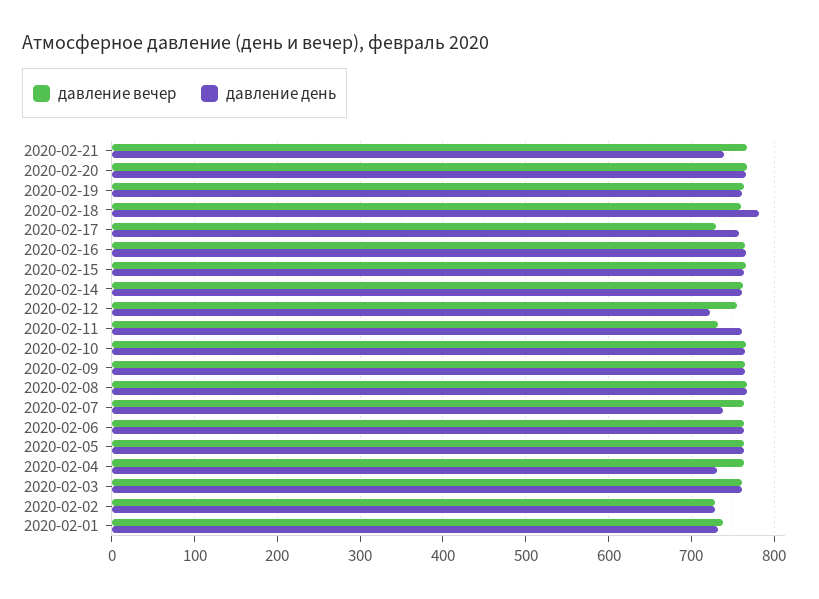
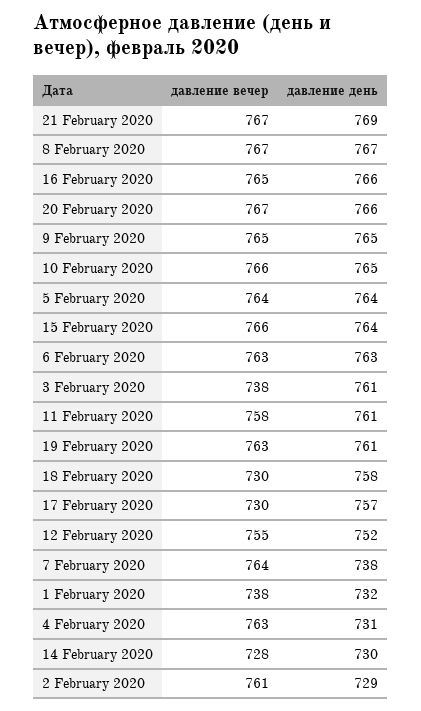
давление день, 2020-02-21: 740 -> 769
давление вечер, 2020-02-18: 760 -> 730
давление день, 2020-02-18: 780 -> 758
давление вечер, 2020-02-14: 760 -> 728
давление день, 2020-02-14: 760 -> 730
давление день, 2020-02-12: 720 -> 752
давление вечер, 2020-02-11: 730 -> 758
давление вечер, 2020-02-03: 760 -> 738
давление вечер, 2020-02-02: 730 -> 761

